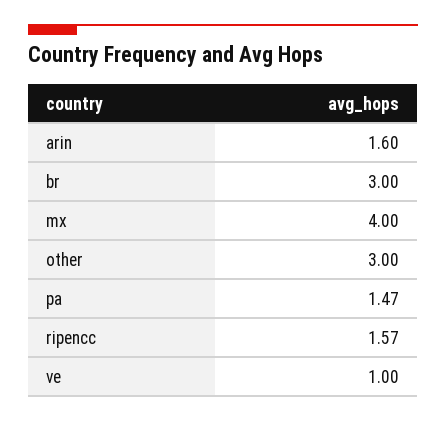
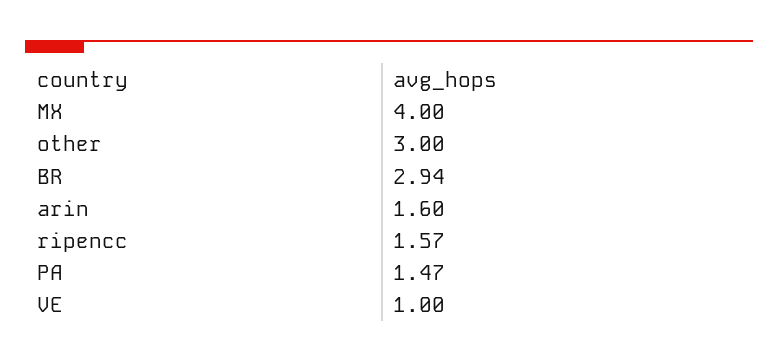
br: 3 -> 2.94

